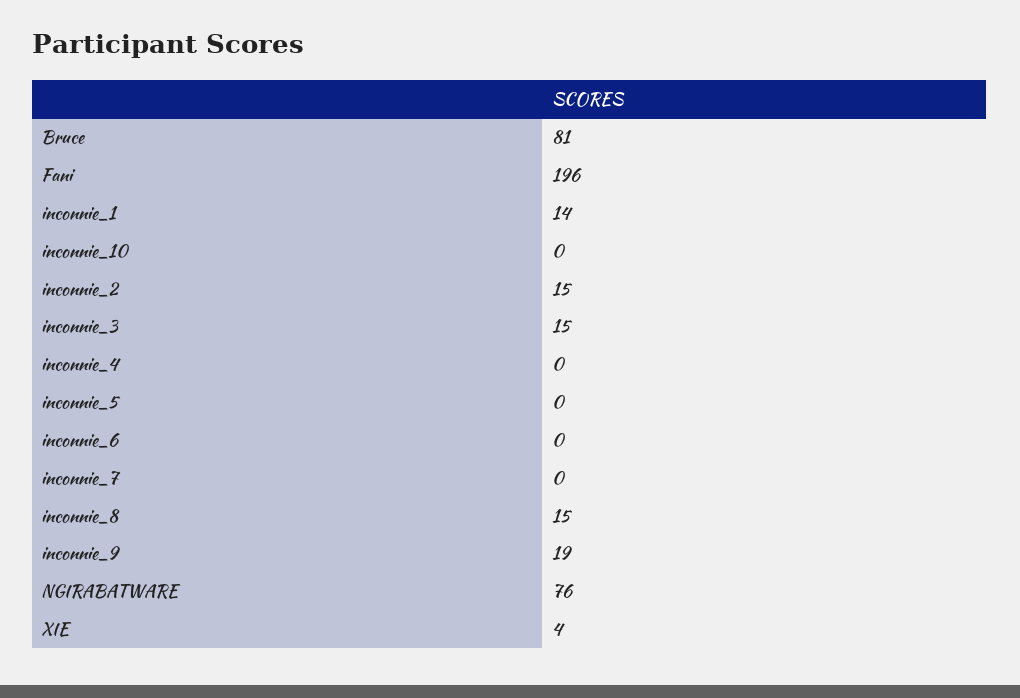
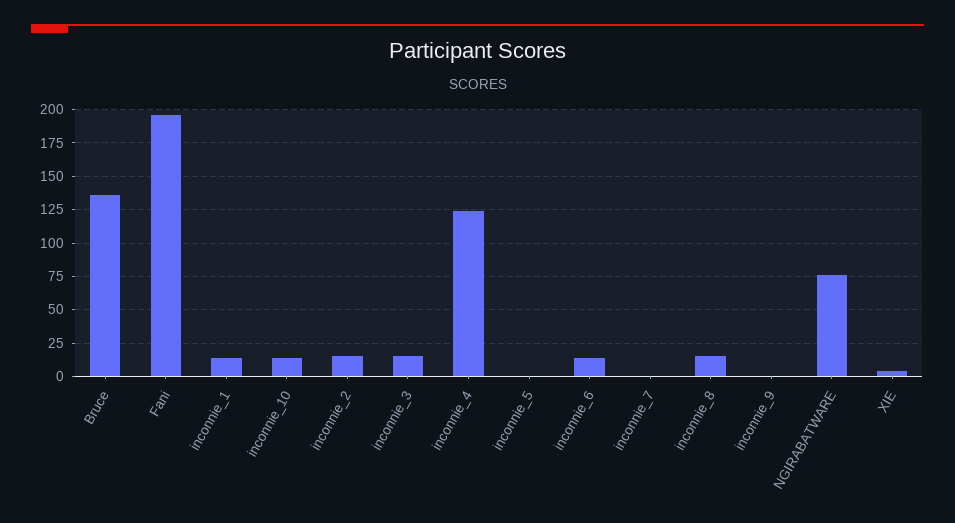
Bruce: 81 -> 135
inconnie_10: 0 -> 15
inconnie_4: 0 -> 125
inconnie_6: 0 -> 15
inconnie_9: 19 -> 0

